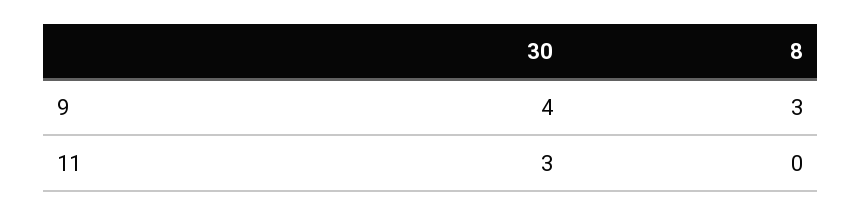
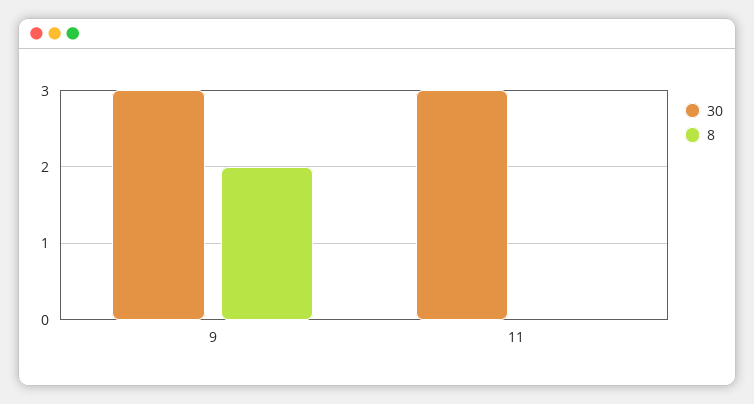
30, 9: 4 -> 3
8, 9: 3 -> 2

